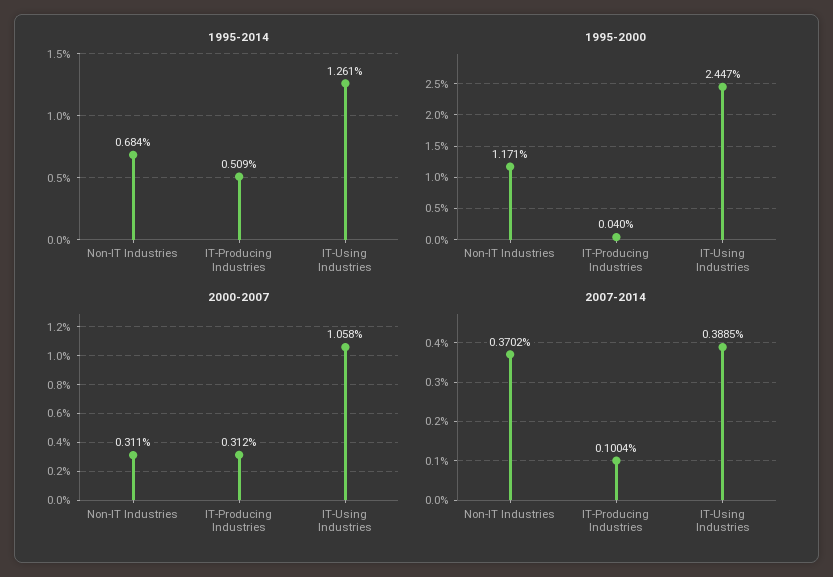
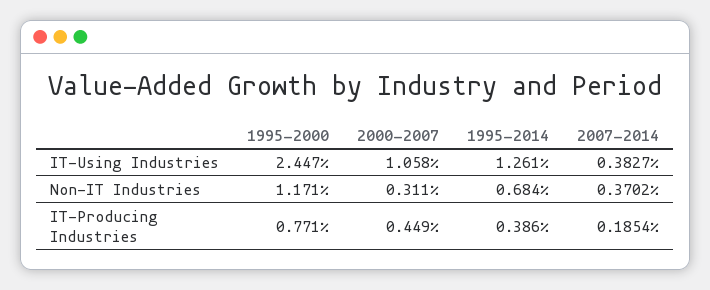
1995-2014, IT-Producing Industries: 0.509 -> 0.386
1995-2000, IT-Producing Industries: 0.04 -> 0.771
2000-2007, IT-Producing Industries: 0.312 -> 0.449
2007-2014, IT-Producing Industries: 0.1004 -> 0.1854
2007-2014, IT-Using Industries: 0.3885 -> 0.3827

